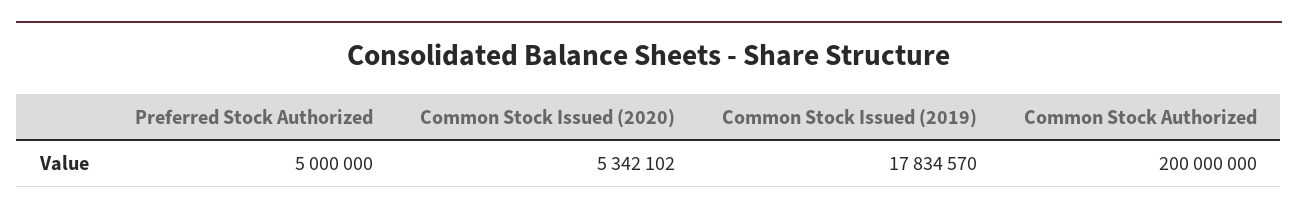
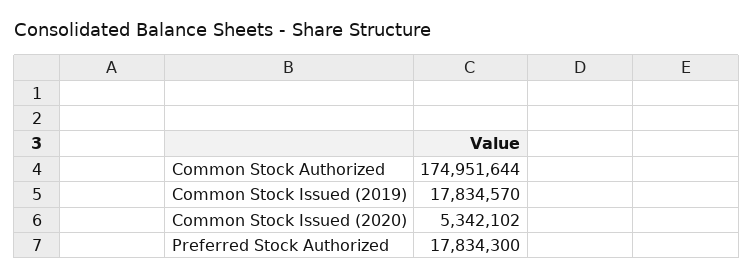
Preferred Stock Authorized: 5000000 -> 17834300
Common Stock Authorized: 200000000 -> 174951644

